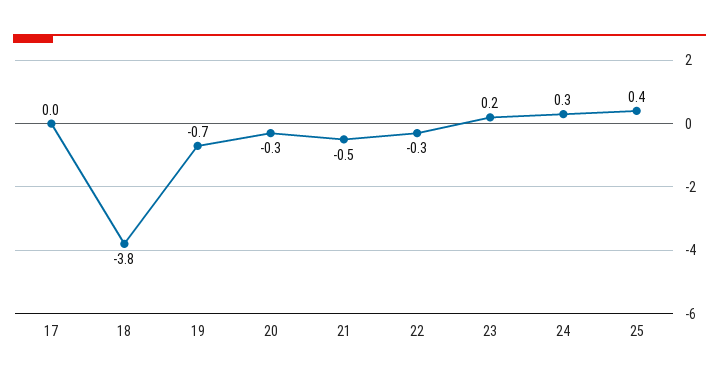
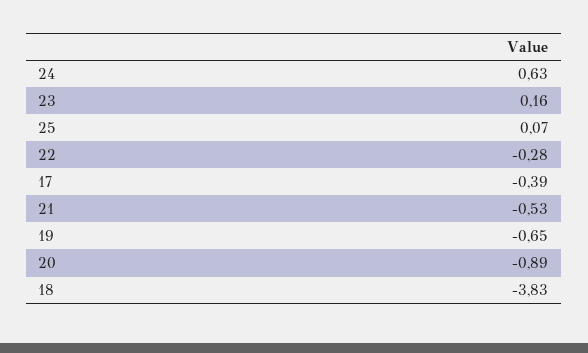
17: 0 -> -0.39
20: -0.3 -> -0.89
24: 0.3 -> 0.63
25: 0.4 -> 0.07

